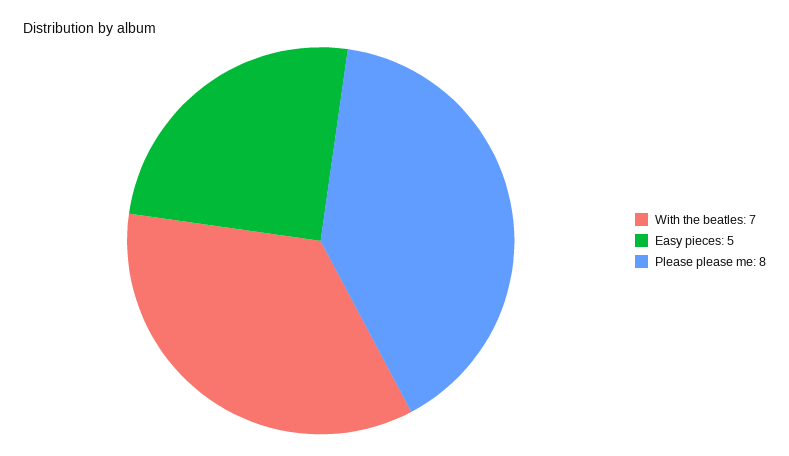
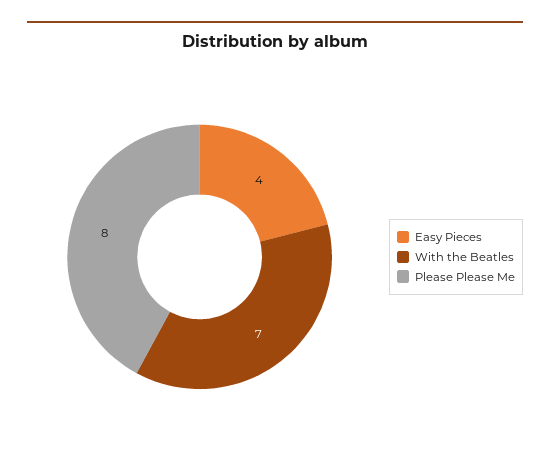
Easy pieces: 5 -> 4

